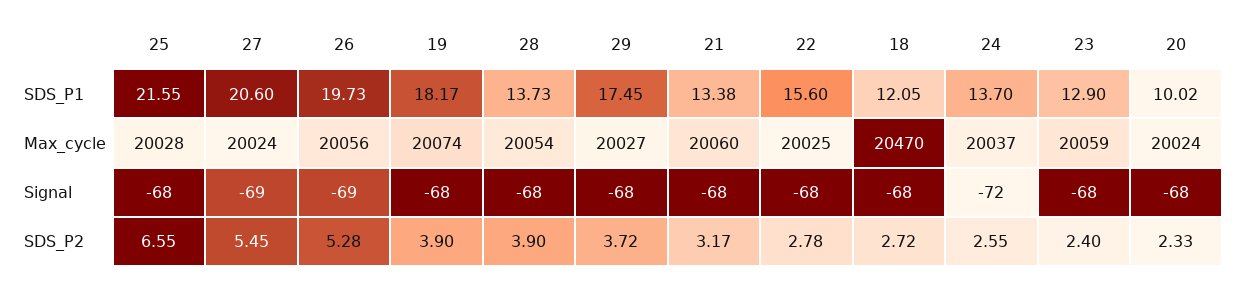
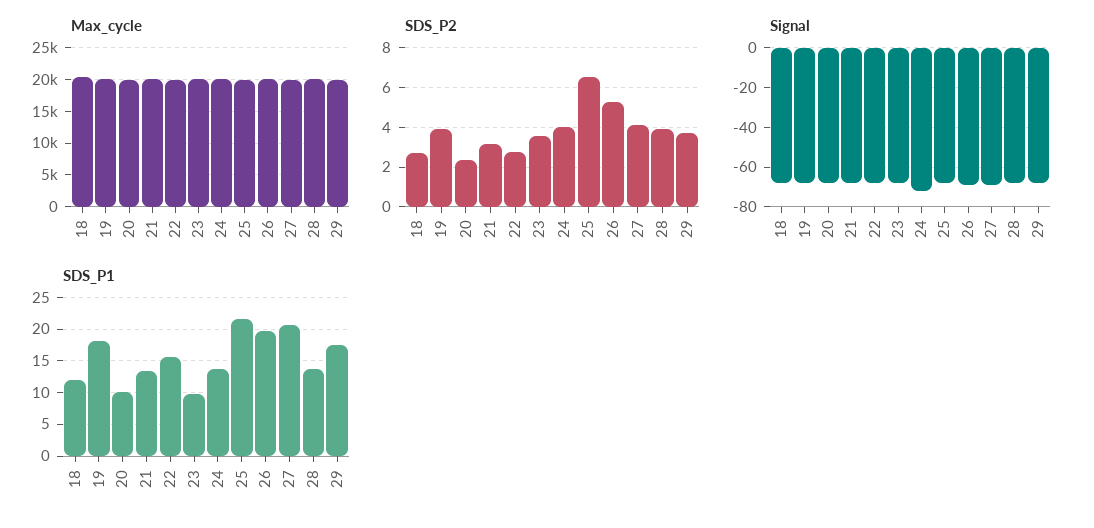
SDS_P1, 23: 12.9 -> 10
SDS_P2, 27: 5.45 -> 4
SDS_P2, 24: 2.55 -> 4
SDS_P2, 23: 2.4 -> 3.5

